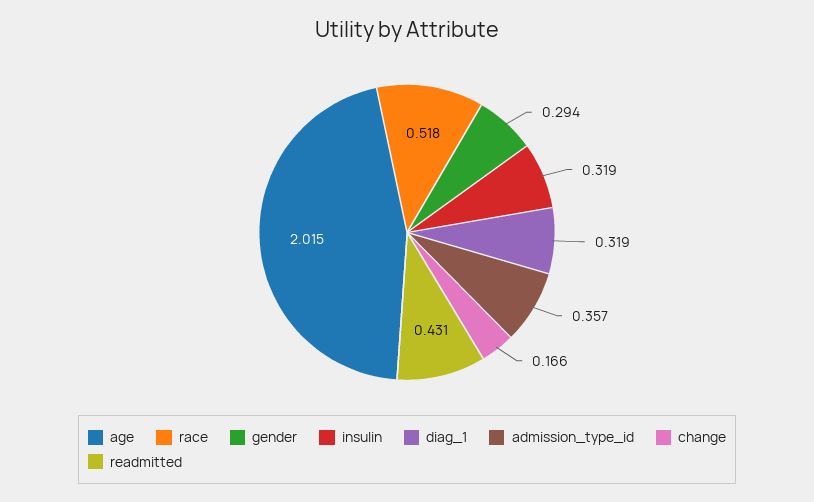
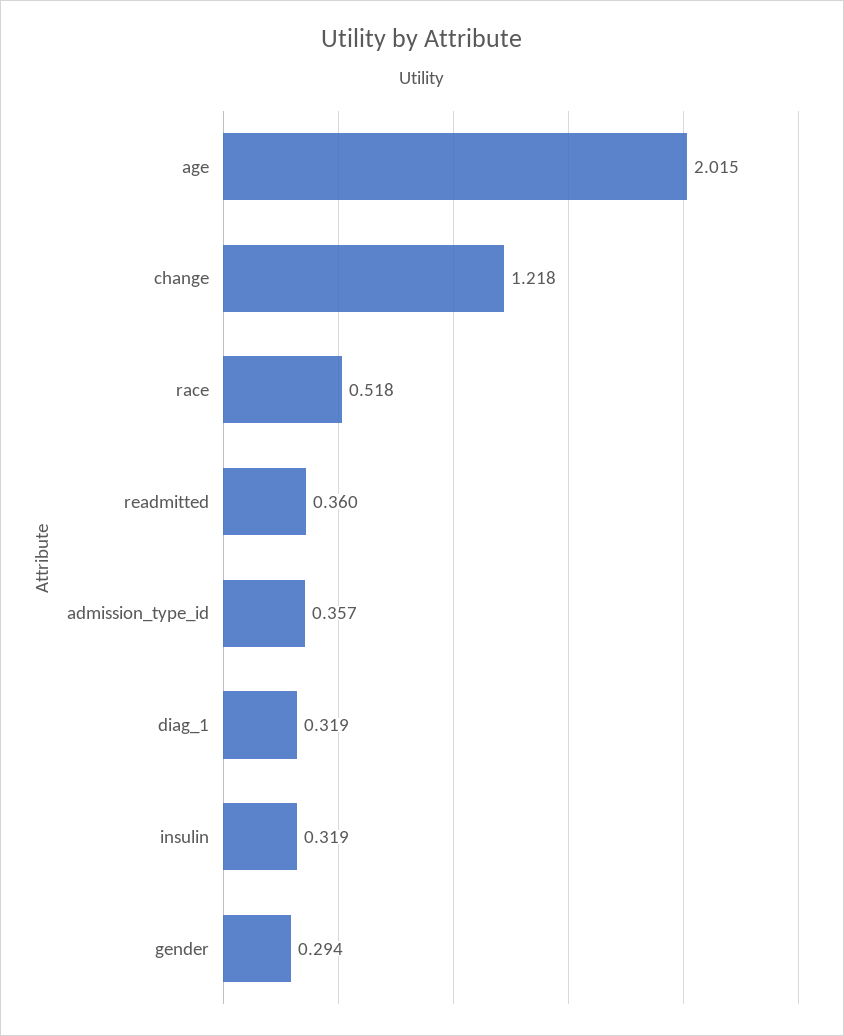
change: 0.166 -> 1.218
readmitted: 0.431 -> 0.36

